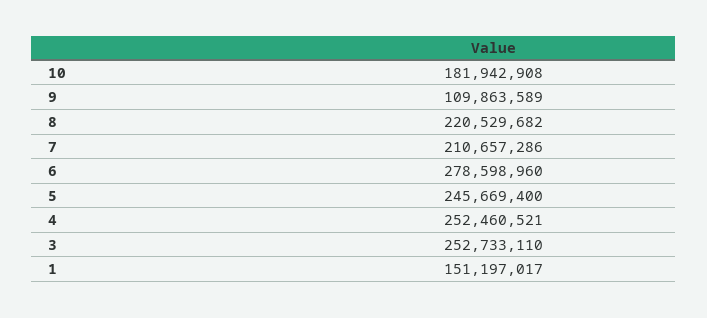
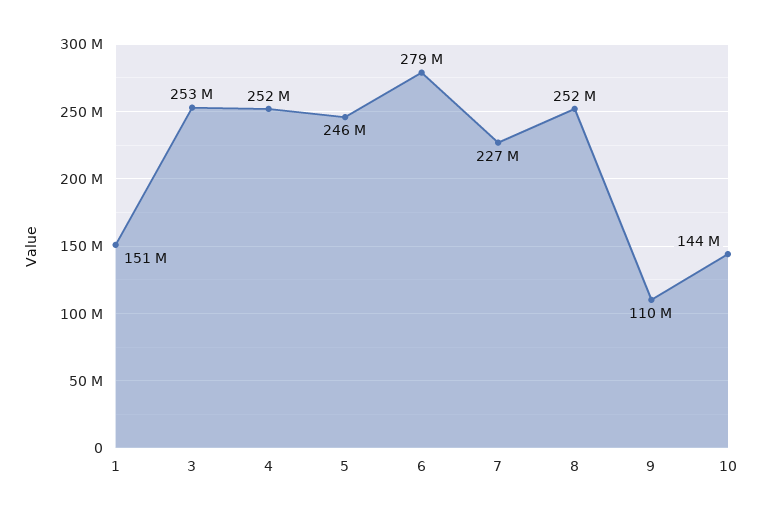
10: 181942908 -> 144000000
8: 220529682 -> 252000000
7: 210657286 -> 227000000

